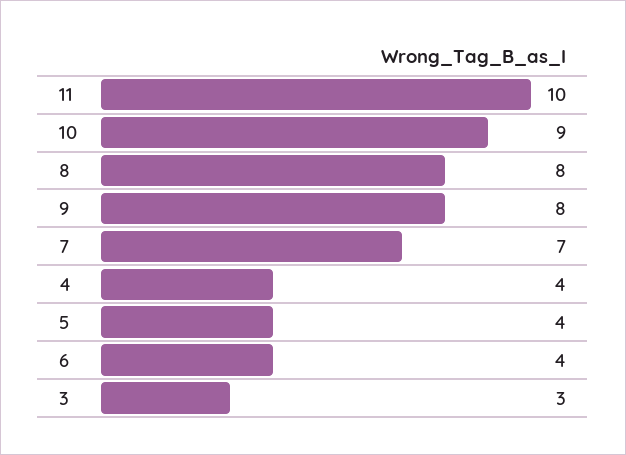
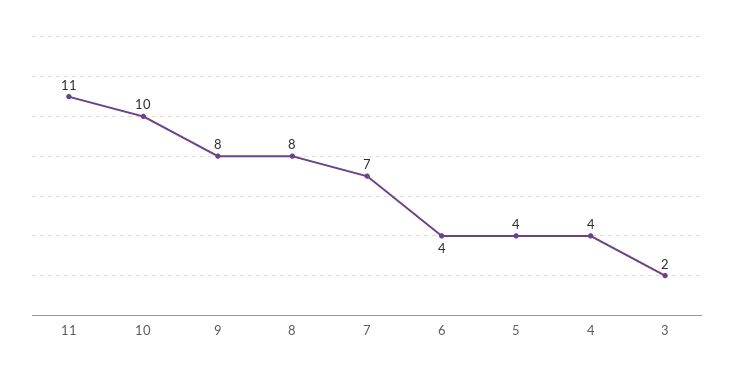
11: 10 -> 11
10: 9 -> 10
3: 3 -> 2

